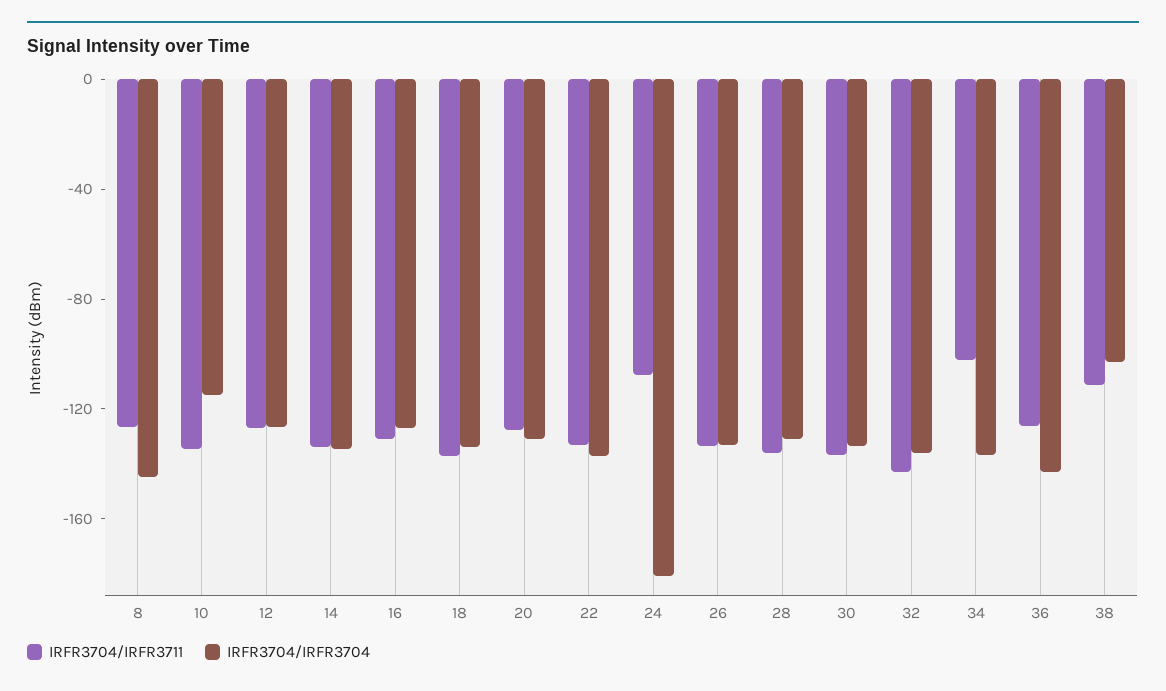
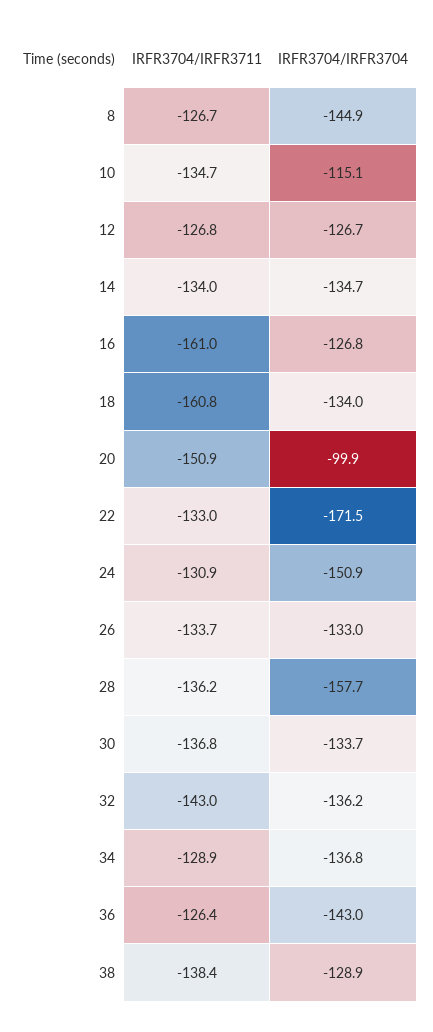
IRFR3704/IRFR3711, 16: -130 -> -161
IRFR3704/IRFR3711, 18: -140 -> -160.8
IRFR3704/IRFR3711, 20: -130 -> -150.9
IRFR3704/IRFR3704, 20: -130 -> -99.9
IRFR3704/IRFR3704, 22: -140 -> -171.5
IRFR3704/IRFR3711, 24: -110 -> -130.9
IRFR3704/IRFR3704, 24: -180 -> -150.9
IRFR3704/IRFR3704, 28: -130 -> -157.7
IRFR3704/IRFR3711, 34: -100 -> -128.9
IRFR3704/IRFR3711, 38: -110 -> -138.4
IRFR3704/IRFR3704, 38: -100 -> -128.9

